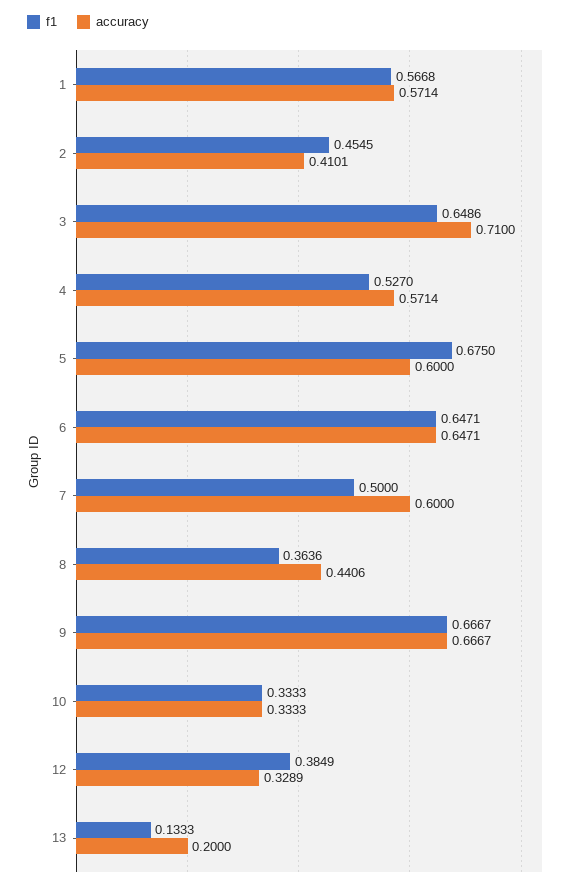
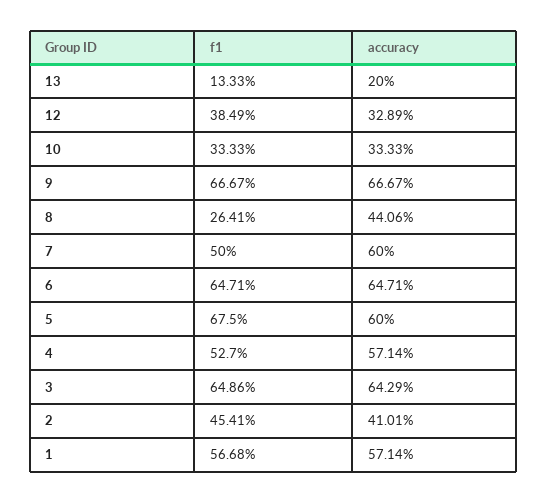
f1, 2: 0.4545 -> 0.4541
accuracy, 3: 0.71 -> 0.6429
f1, 8: 0.3636 -> 0.2641

